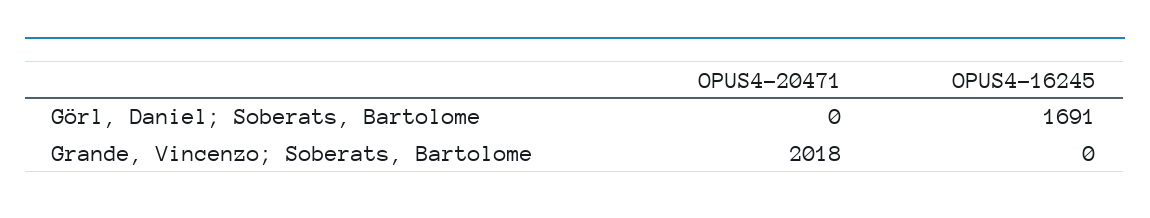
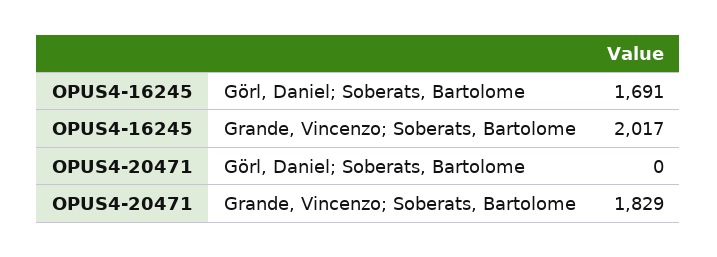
OPUS4-20471, Grande, Vincenzo; Soberats, Bartolome: 2018 -> 1829
OPUS4-16245, Grande, Vincenzo; Soberats, Bartolome: 0 -> 2017

